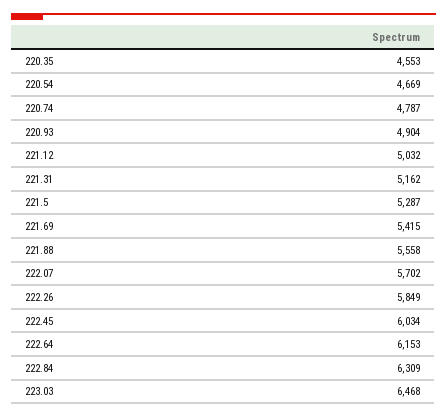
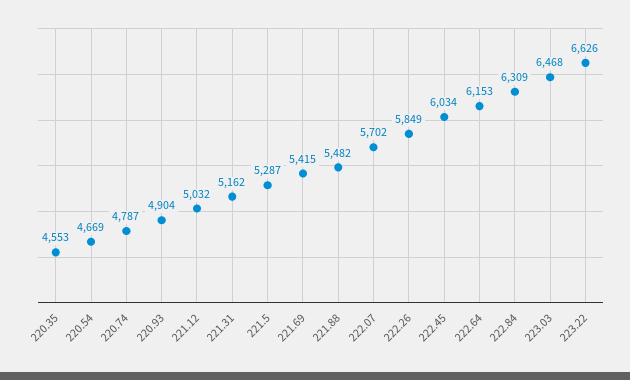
221.88: 5558 -> 5482
223.22: none -> 6626

